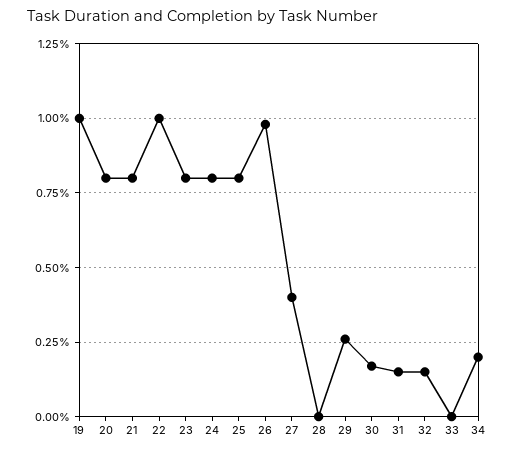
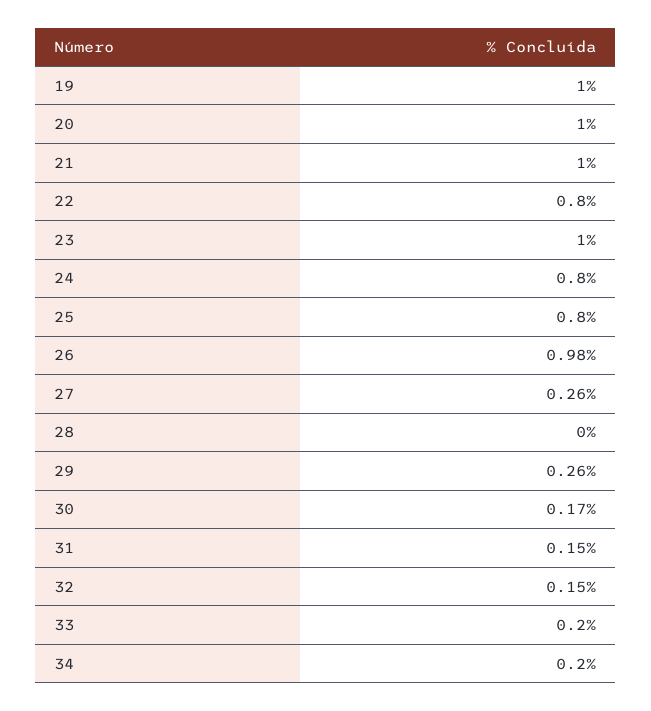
20: 0.8 -> 1
21: 0.8 -> 1
22: 1 -> 0.8
23: 0.8 -> 1
27: 0.4 -> 0.26
33: 0 -> 0.2

